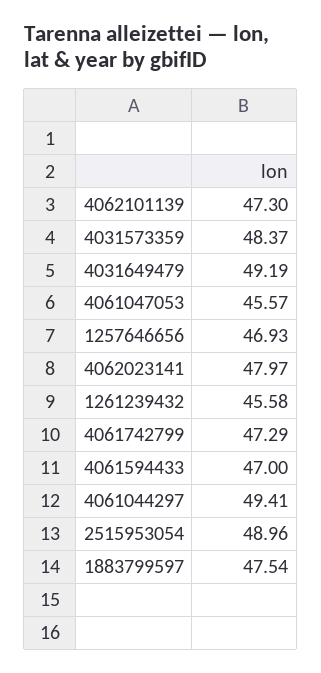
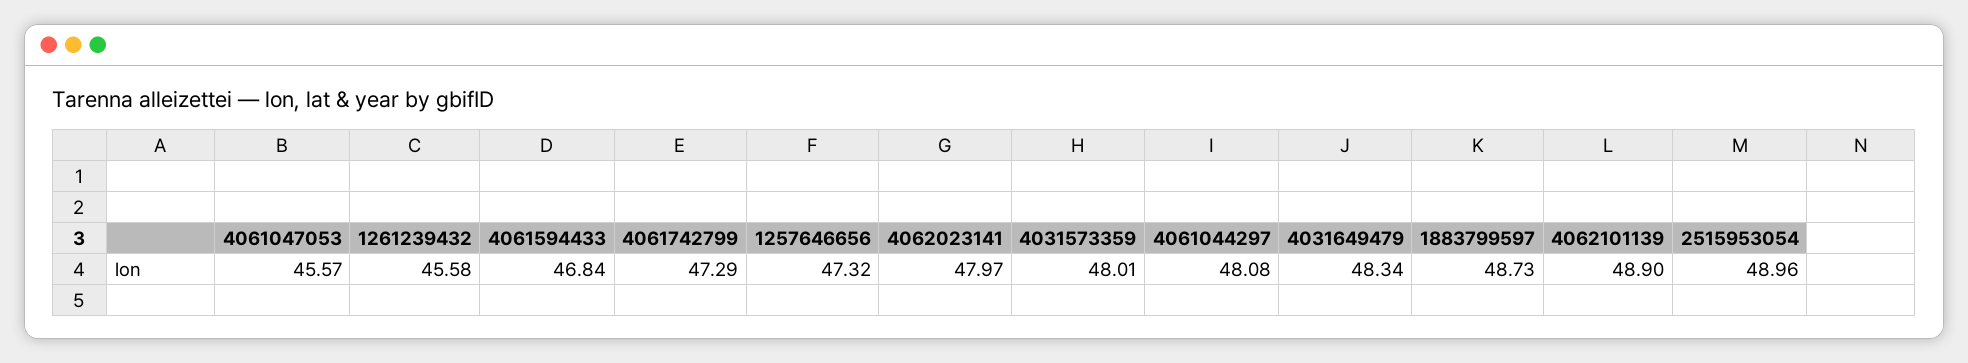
4062101139: 47.3 -> 48.9
4031573359: 48.37 -> 48.01
4031649479: 49.19 -> 48.34
1257646656: 46.93 -> 47.32
4061594433: 47 -> 46.84
4061044297: 49.41 -> 48.08
1883799597: 47.54 -> 48.73

